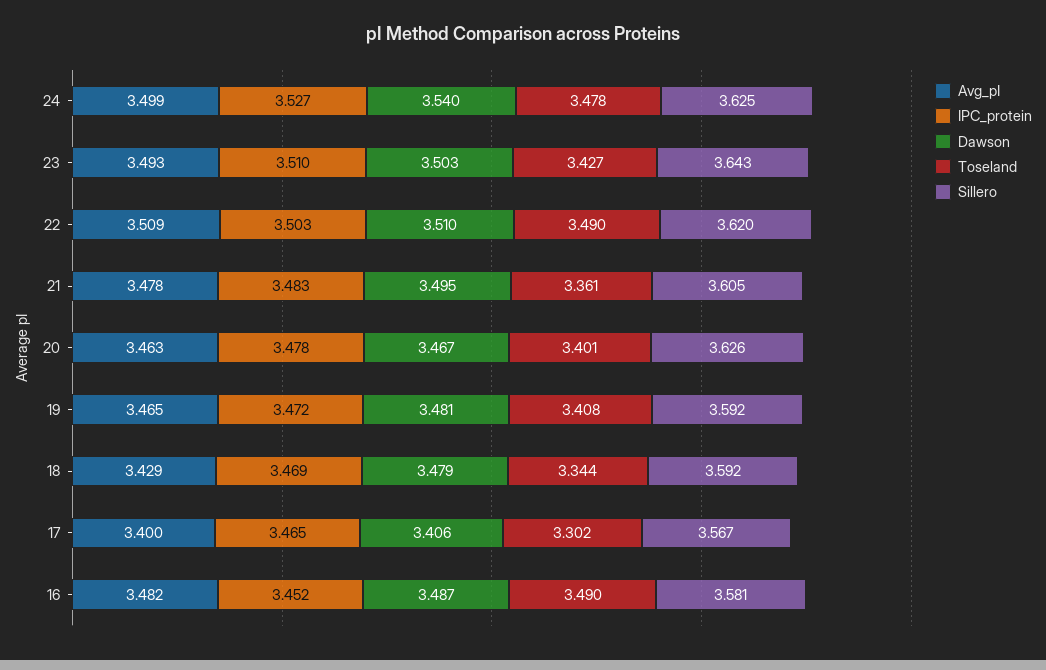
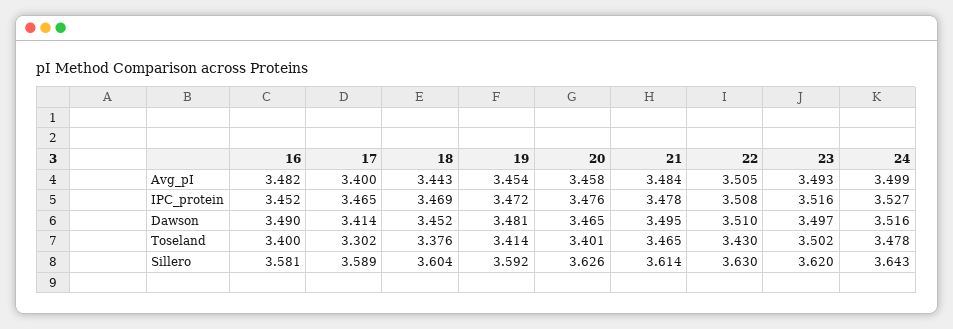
Dawson, 24: 3.54 -> 3.516
Sillero, 24: 3.625 -> 3.643
IPC_protein, 23: 3.51 -> 3.516
Dawson, 23: 3.503 -> 3.497
Toseland, 23: 3.427 -> 3.502
Sillero, 23: 3.643 -> 3.62
Avg_pI, 22: 3.509 -> 3.505
IPC_protein, 22: 3.503 -> 3.508
Toseland, 22: 3.49 -> 3.43
Sillero, 22: 3.62 -> 3.63
Avg_pI, 21: 3.478 -> 3.484
IPC_protein, 21: 3.483 -> 3.478
Toseland, 21: 3.361 -> 3.465
Sillero, 21: 3.605 -> 3.614
Avg_pI, 20: 3.463 -> 3.458
IPC_protein, 20: 3.478 -> 3.476
Dawson, 20: 3.467 -> 3.465
Avg_pI, 19: 3.465 -> 3.454
Toseland, 19: 3.408 -> 3.414
Avg_pI, 18: 3.429 -> 3.443
Dawson, 18: 3.479 -> 3.452
Toseland, 18: 3.344 -> 3.376
Sillero, 18: 3.592 -> 3.604
Dawson, 17: 3.406 -> 3.414
Sillero, 17: 3.567 -> 3.589
Dawson, 16: 3.487 -> 3.49
Toseland, 16: 3.49 -> 3.4

